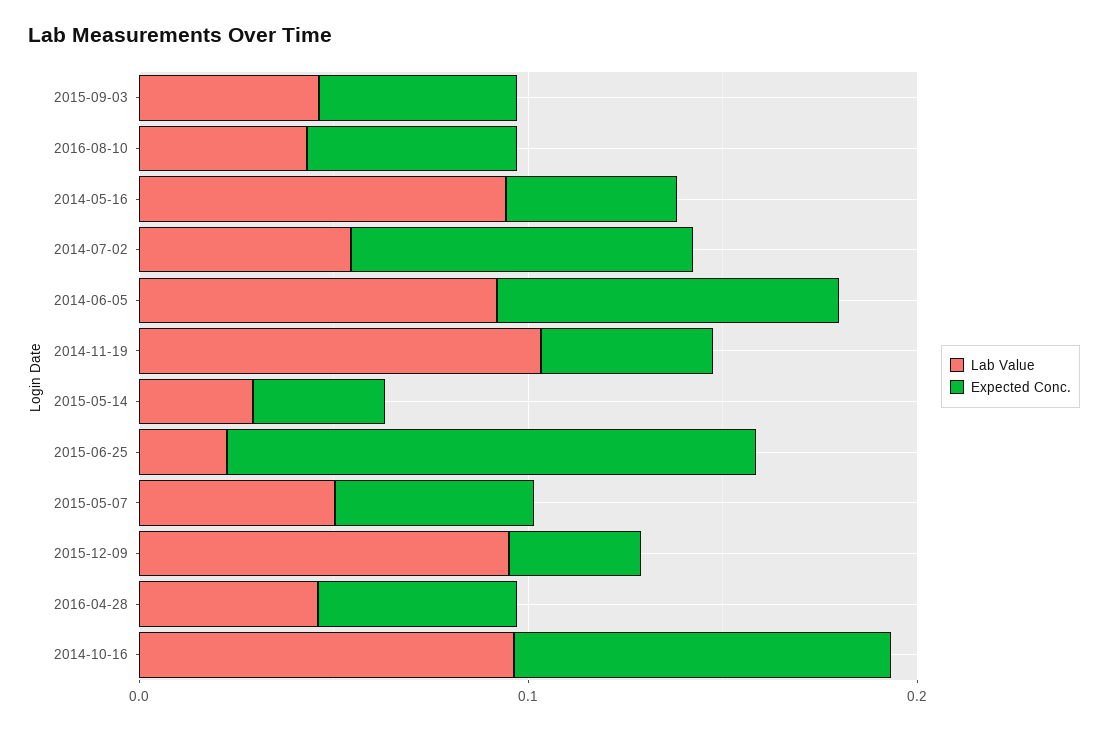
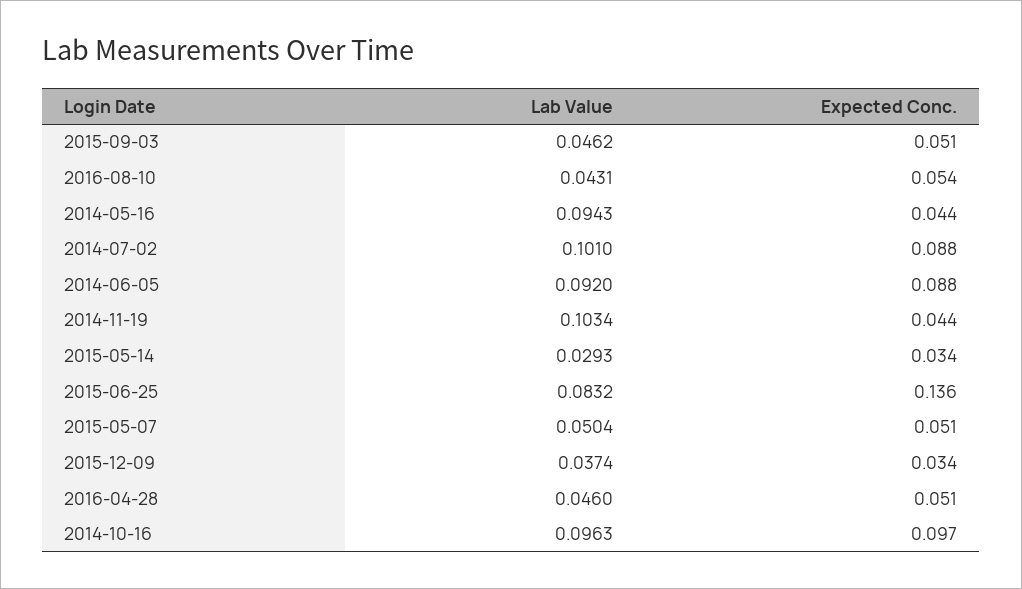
Lab Value, 2014-07-02: 0.06 -> 0.101
Lab Value, 2015-06-25: 0.02 -> 0.0832
Lab Value, 2015-12-09: 0.1 -> 0.0374

